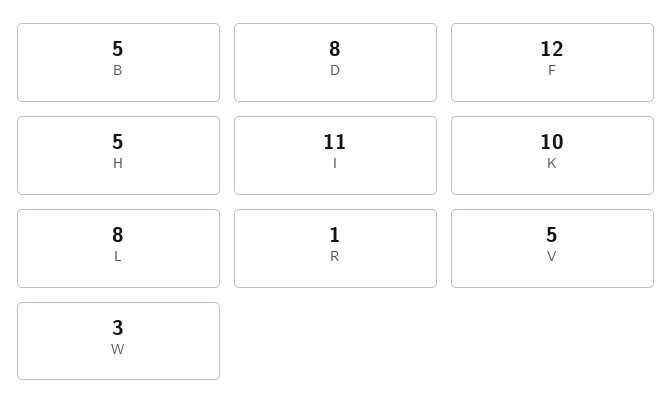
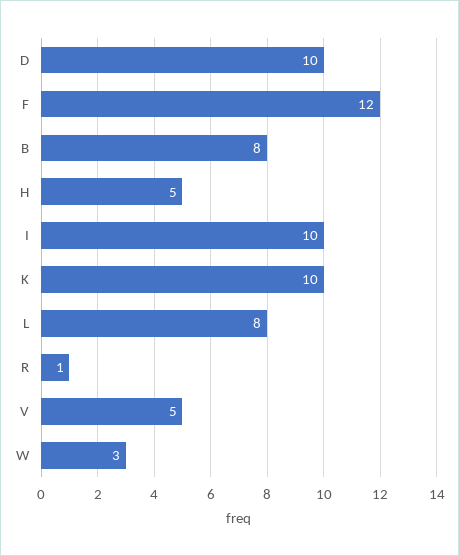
B: 5 -> 8
D: 8 -> 10
I: 11 -> 10

